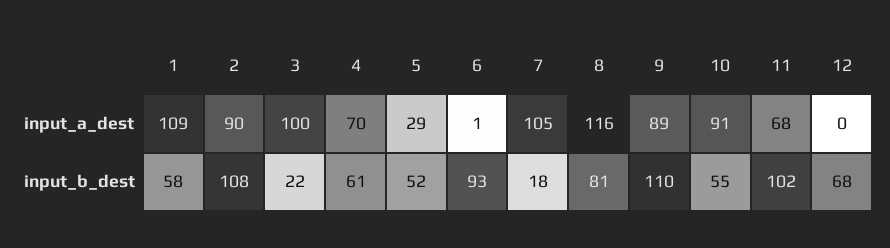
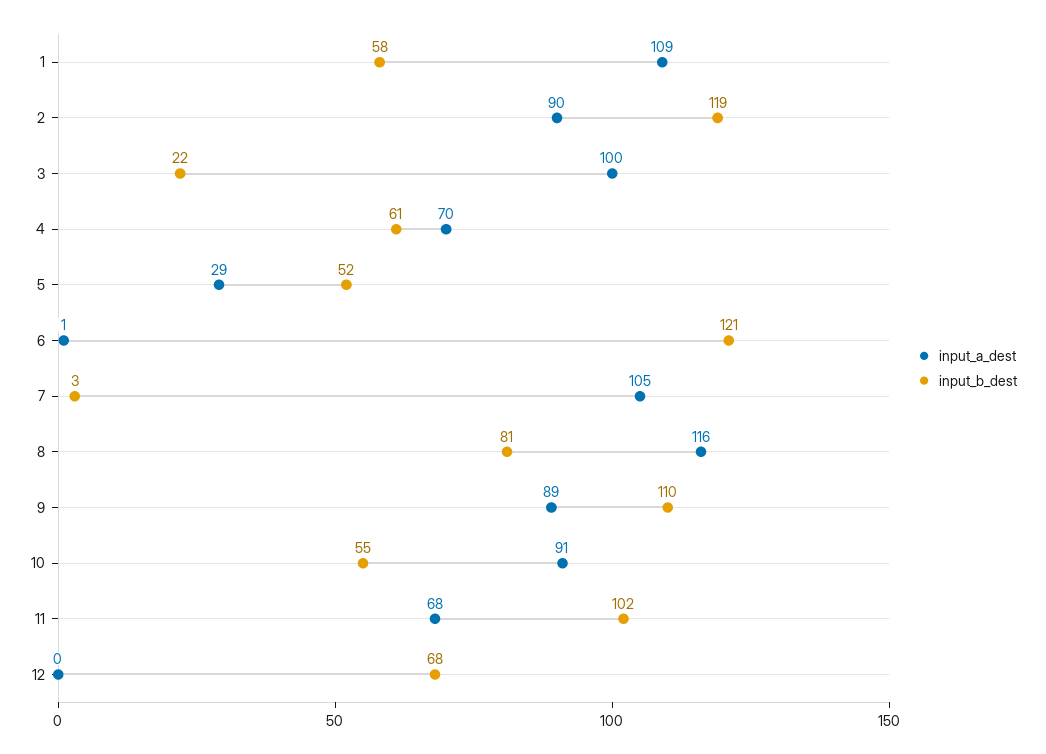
input_b_dest, 2: 108 -> 119
input_b_dest, 6: 93 -> 121
input_b_dest, 7: 18 -> 3

